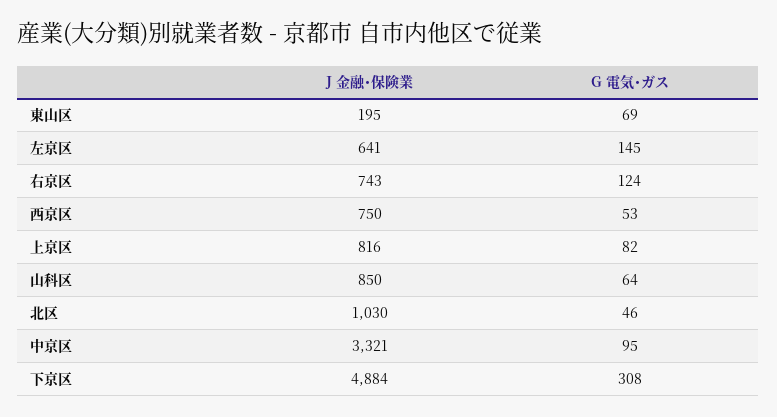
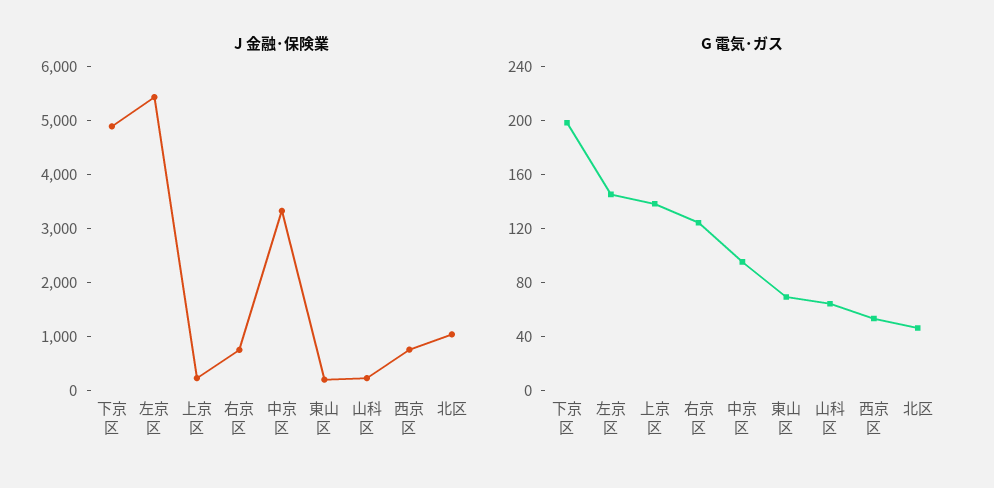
J 金融･保険業, 左京区: 641 -> 5400
J 金融･保険業, 上京区: 816 -> 200
G 電気･ガス, 上京区: 82 -> 140
J 金融･保険業, 山科区: 850 -> 200
G 電気･ガス, 下京区: 308 -> 200

